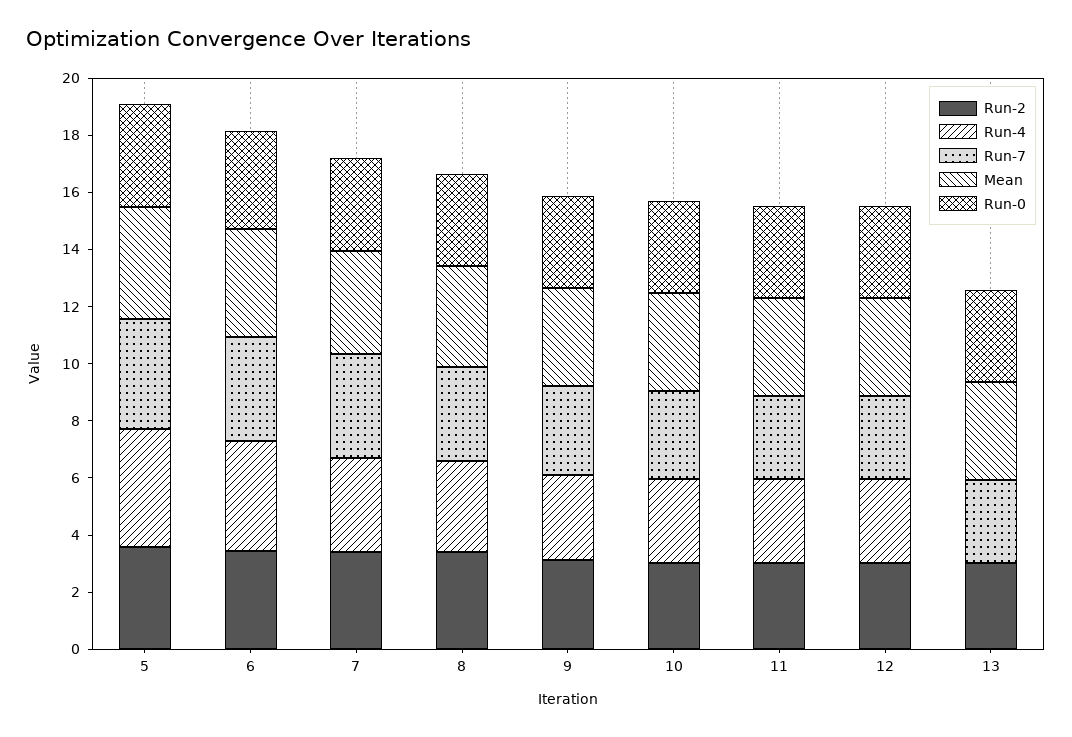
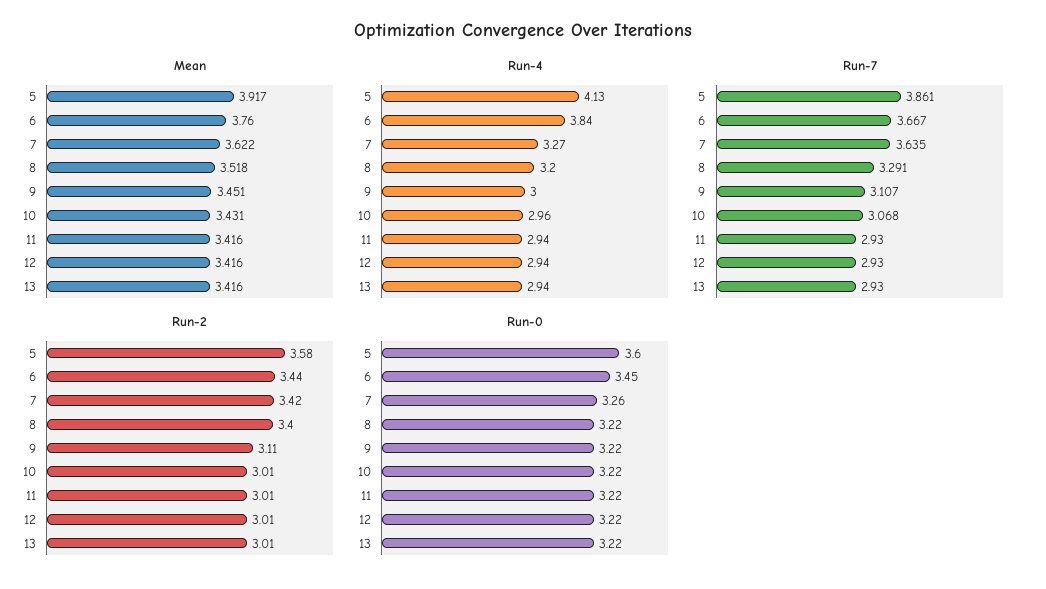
Run-4, 13: 0 -> 2.94

